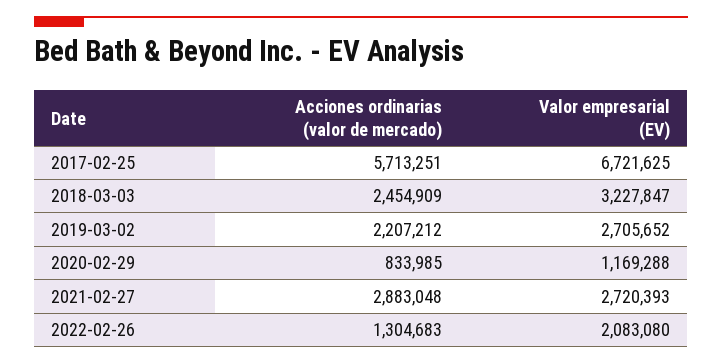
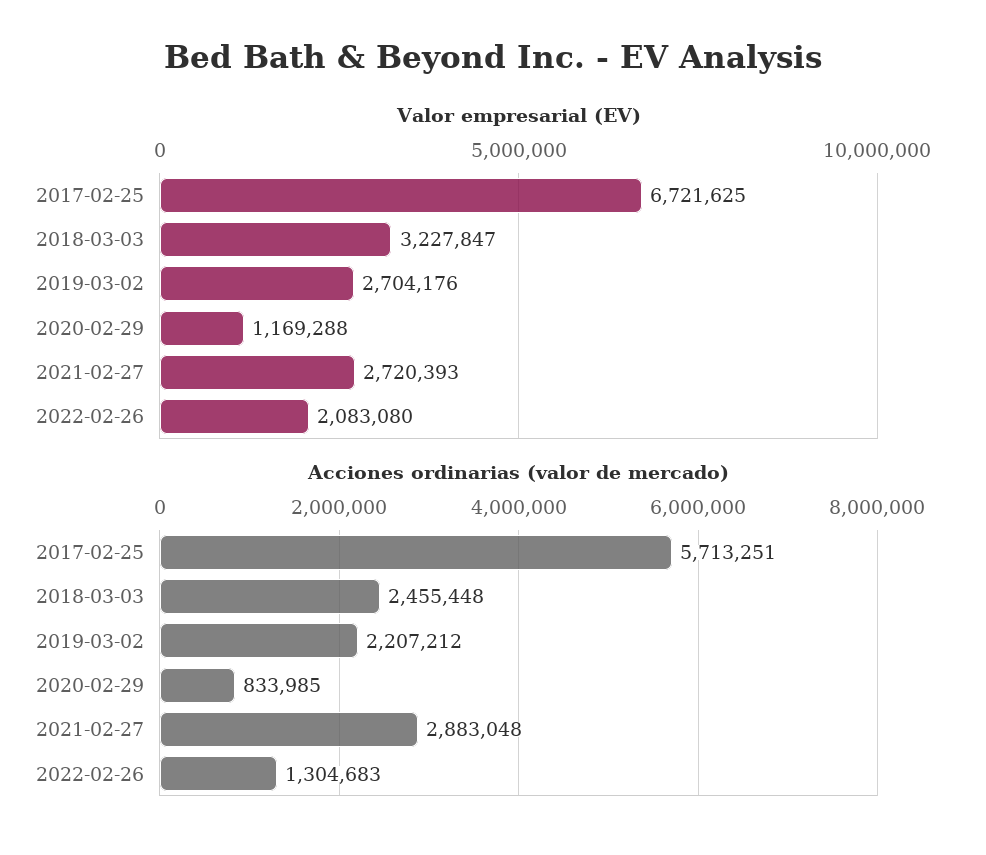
Acciones ordinarias (valor de mercado), 2018-03-03: 2454909 -> 2455448
Valor empresarial (EV), 2019-03-02: 2705652 -> 2704176

